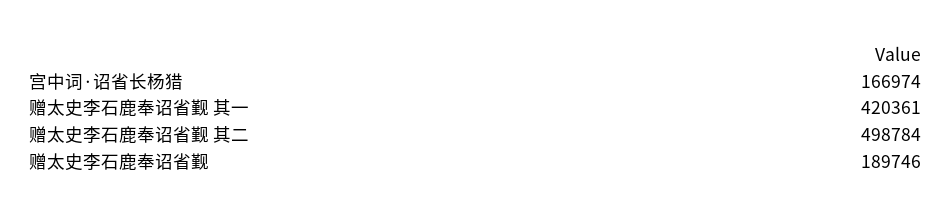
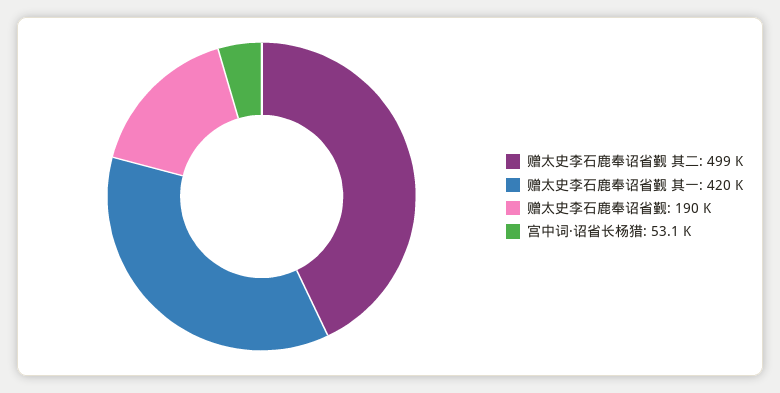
宫中词·诏省长杨猎: 166974 -> 53100

